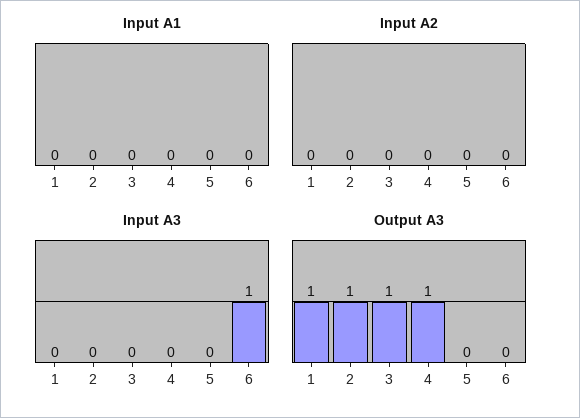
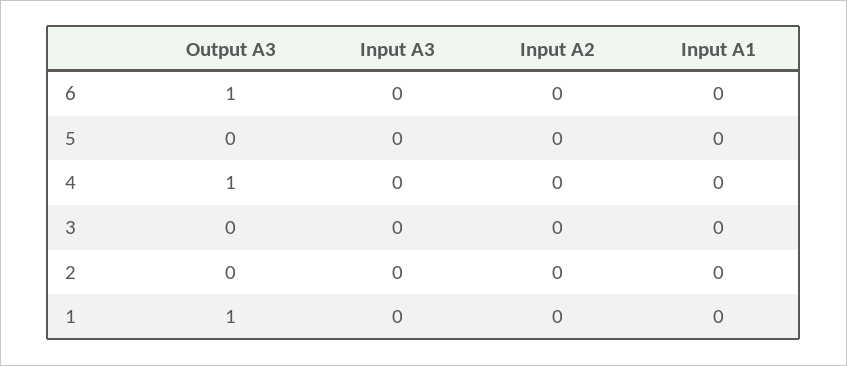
Input A3, 6: 1 -> 0
Output A3, 2: 1 -> 0
Output A3, 3: 1 -> 0
Output A3, 6: 0 -> 1

